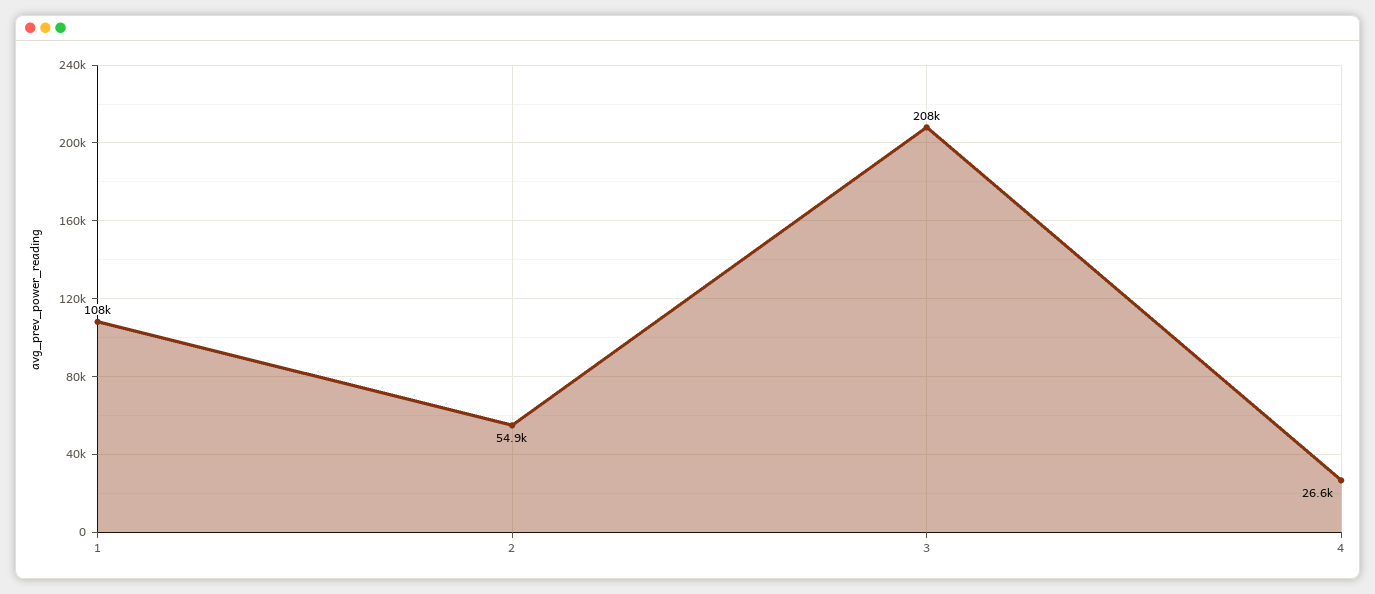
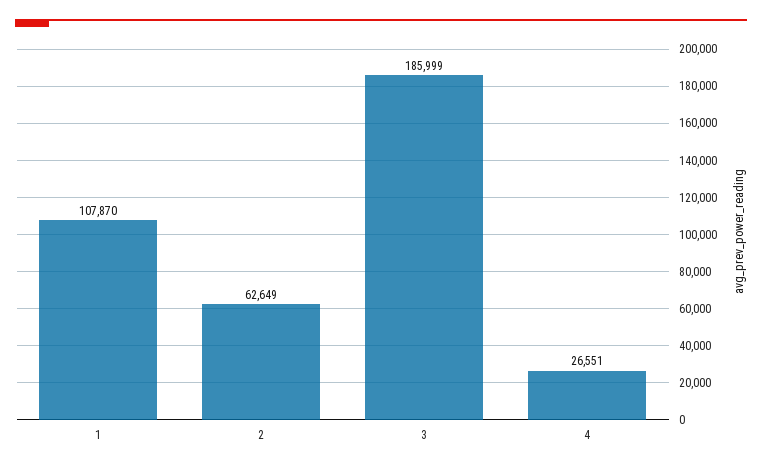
2: 54900 -> 62649
3: 208000 -> 185999

